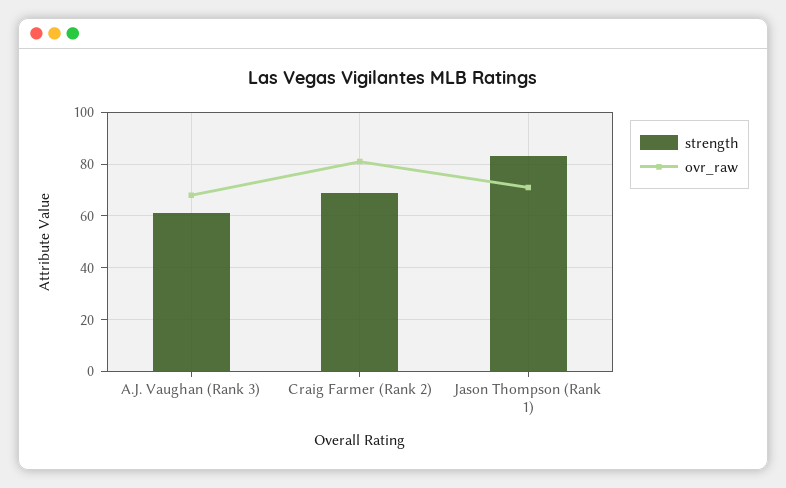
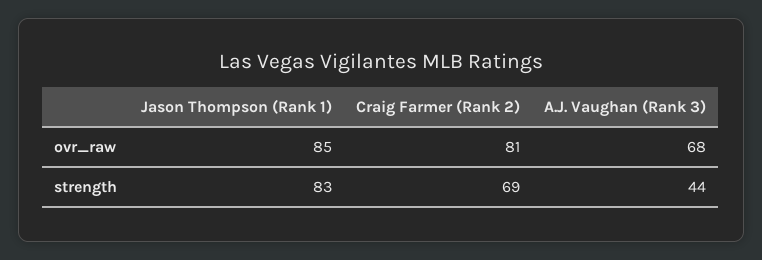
strength, A.J. Vaughan (Rank 3): 60 -> 44
ovr_raw, Jason Thompson (Rank 1): 70 -> 85

